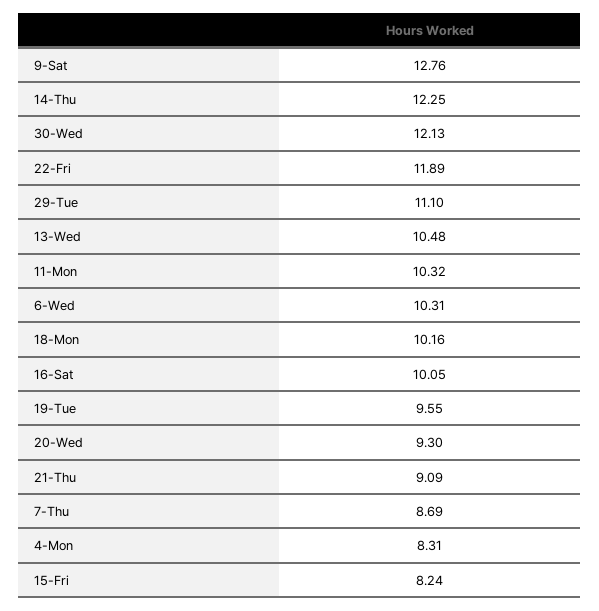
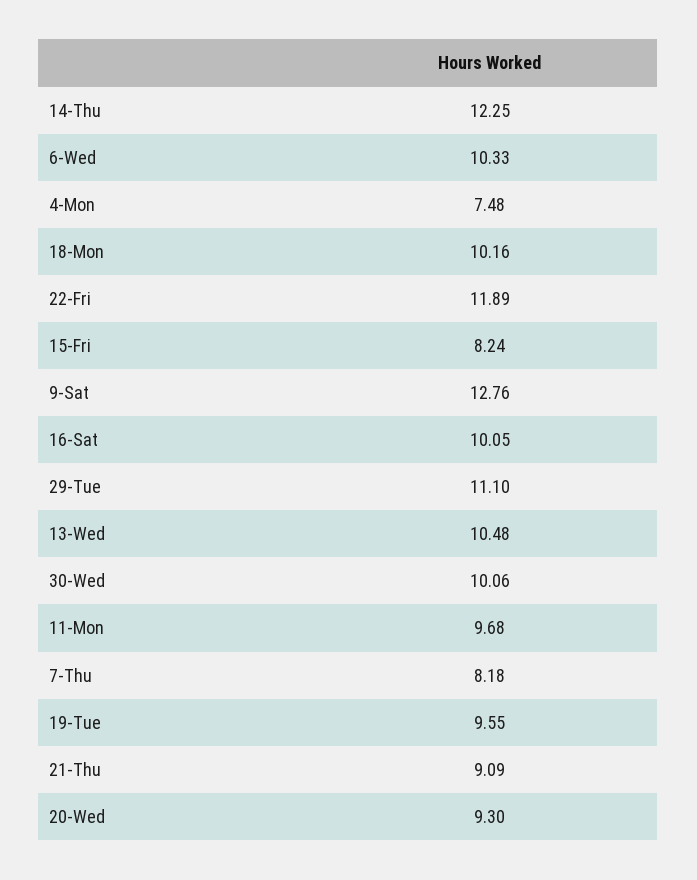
30-Wed: 12.13 -> 10.06
11-Mon: 10.32 -> 9.68
6-Wed: 10.31 -> 10.33
7-Thu: 8.69 -> 8.18
4-Mon: 8.31 -> 7.48

